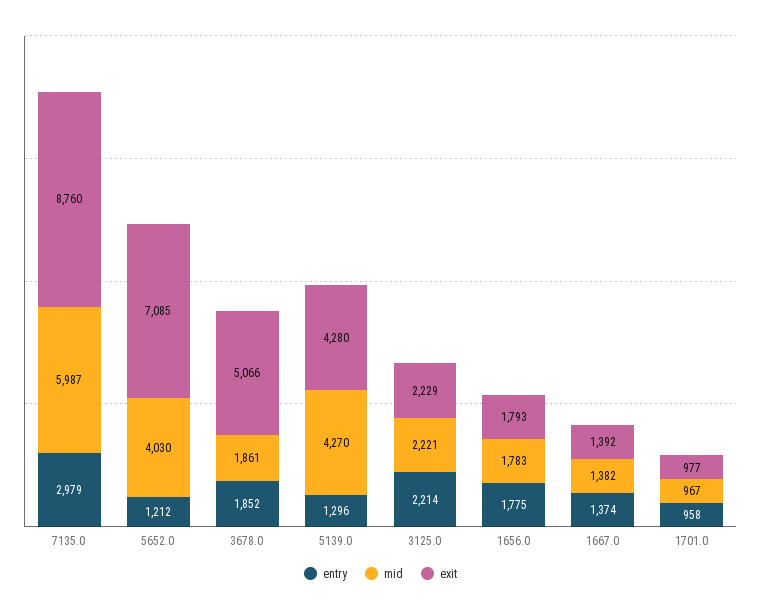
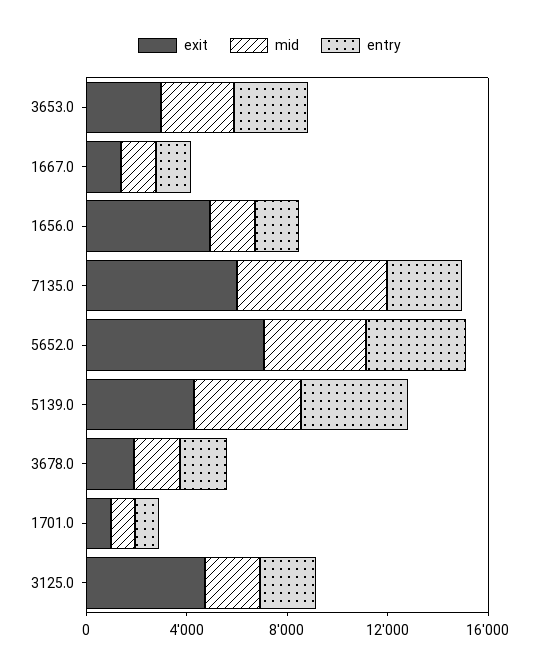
exit, 7135.0: 8760 -> 6000
entry, 5652.0: 1212 -> 4000
exit, 3678.0: 5066 -> 2000
entry, 5139.0: 1296 -> 4000
exit, 3125.0: 2229 -> 5000
exit, 1656.0: 1793 -> 5000
exit, 3653.0: none -> 3000
mid, 3653.0: none -> 3000
entry, 3653.0: none -> 3000

